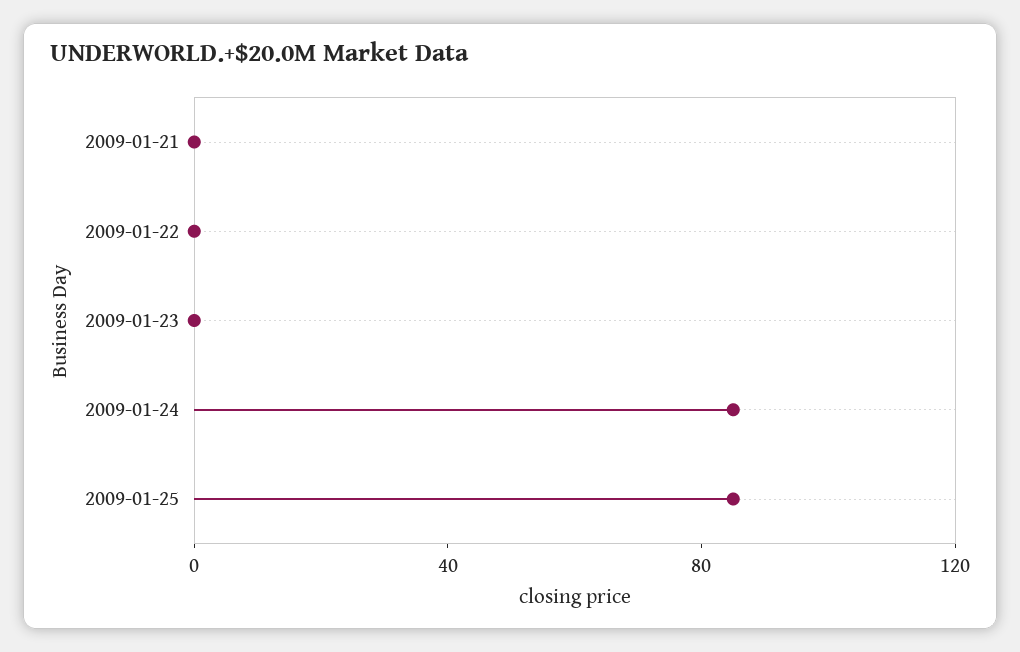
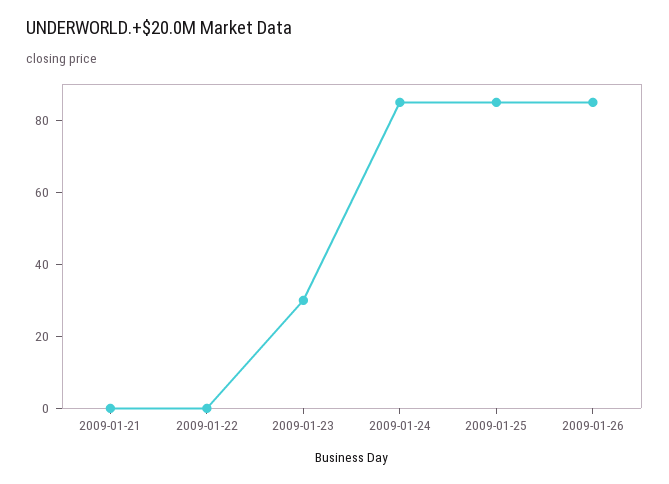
2009-01-23: 0 -> 30
2009-01-26: none -> 85

